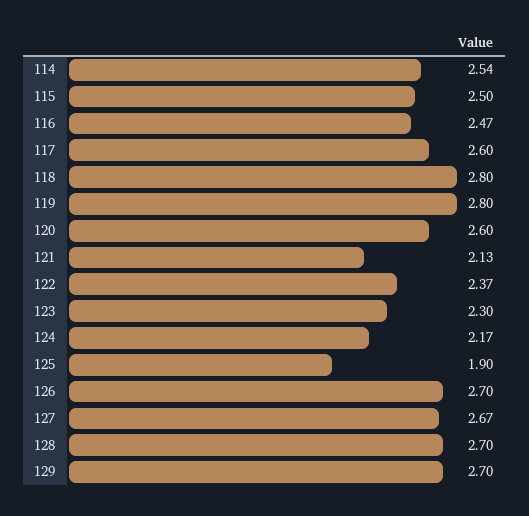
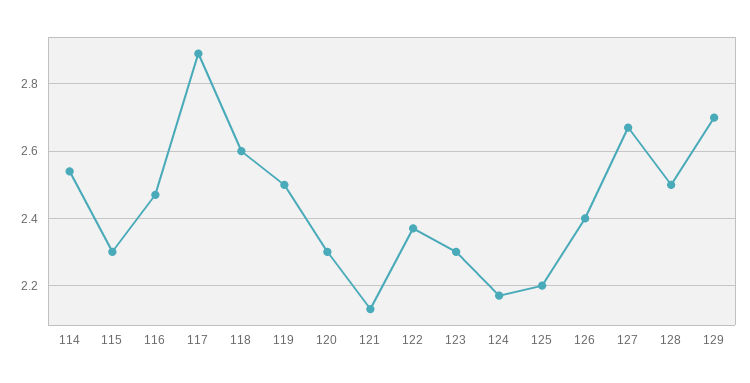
115: 2.5 -> 2.3
117: 2.6 -> 2.9
118: 2.8 -> 2.6
119: 2.8 -> 2.5
120: 2.6 -> 2.3
125: 1.9 -> 2.2
126: 2.7 -> 2.4
128: 2.7 -> 2.5

